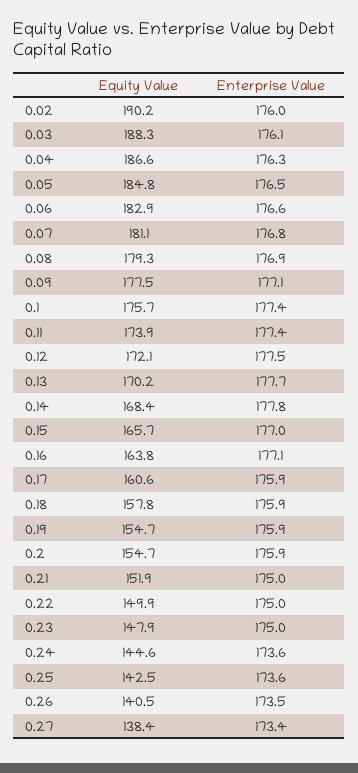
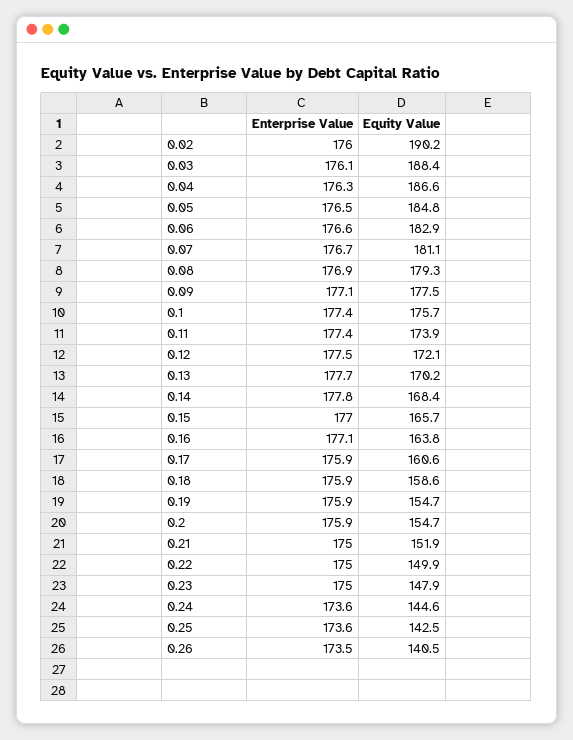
Equity Value, 0.03: 188.3 -> 188.4
Enterprise Value, 0.07: 176.8 -> 176.7
Equity Value, 0.18: 157.8 -> 158.6
Equity Value, 0.27: 138.4 -> none
Enterprise Value, 0.27: 173.4 -> none

